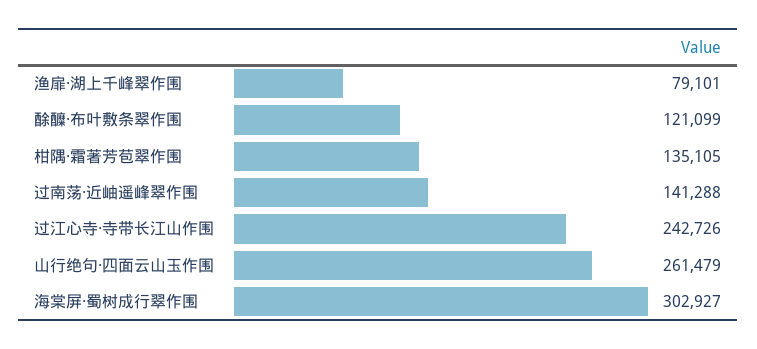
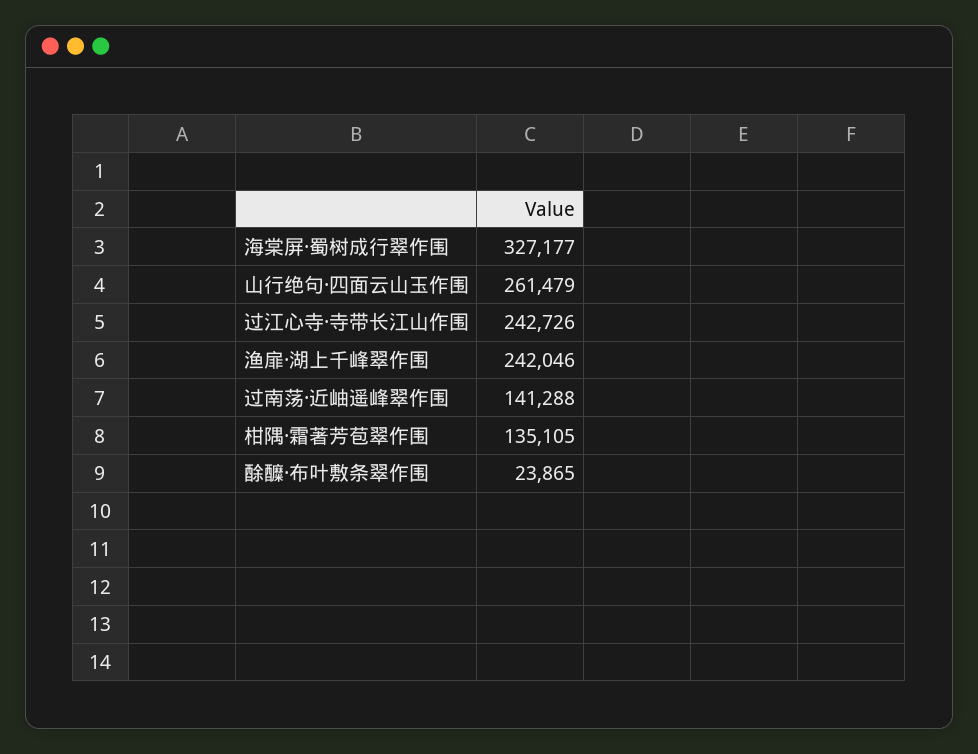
渔扉·湖上千峰翠作围: 79101 -> 242046
酴醾·布叶敷条翠作围: 121099 -> 23865
海棠屏·蜀树成行翠作围: 302927 -> 327177

